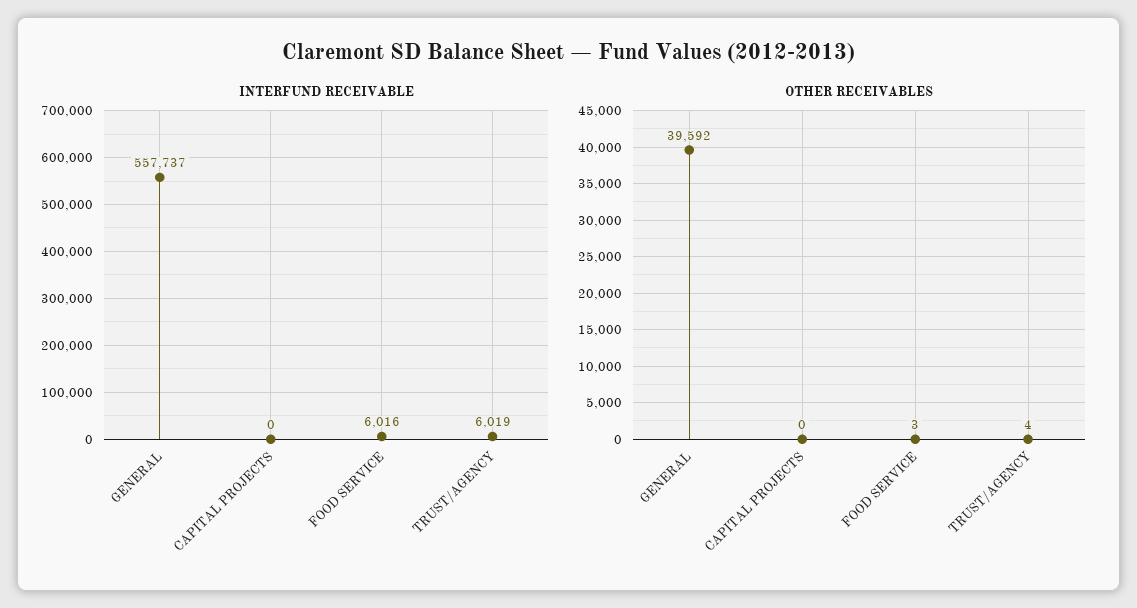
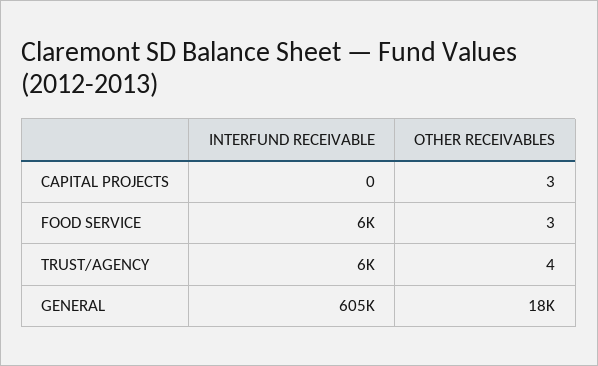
INTERFUND RECEIVABLE, GENERAL: 557737 -> 605000
OTHER RECEIVABLES, GENERAL: 39592 -> 18000
OTHER RECEIVABLES, CAPITAL PROJECTS: 0 -> 3

